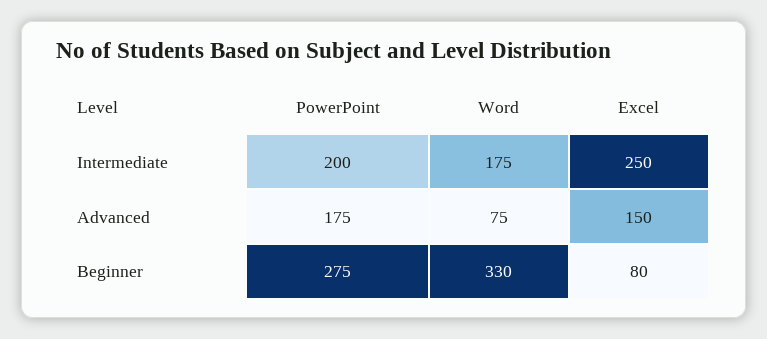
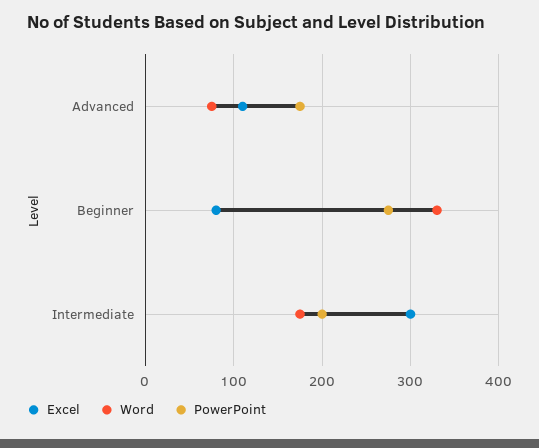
Excel, Intermediate: 250 -> 300
Excel, Advanced: 150 -> 110

